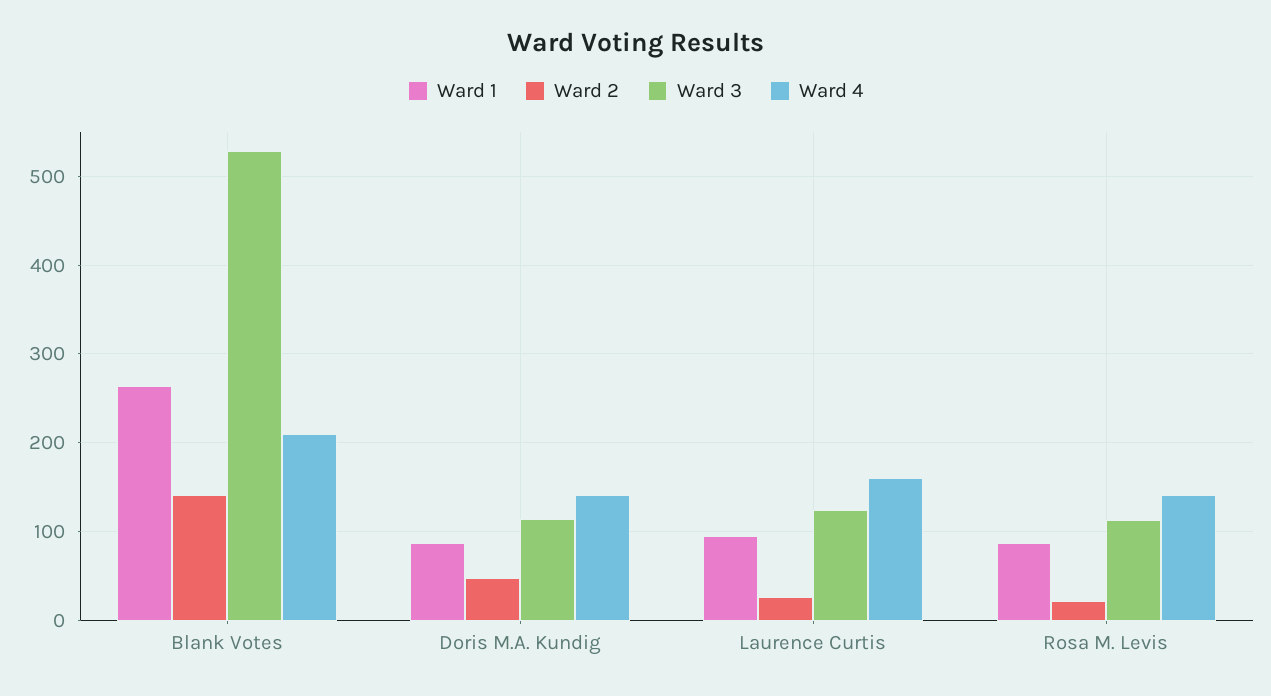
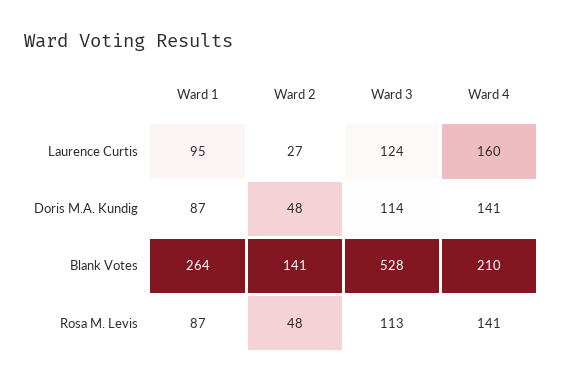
Ward 2, Rosa M. Levis: 20 -> 48

